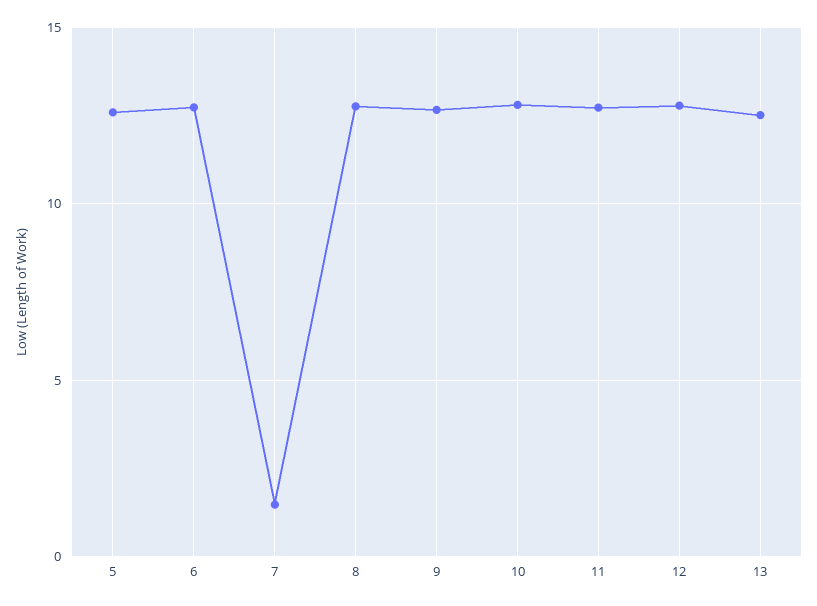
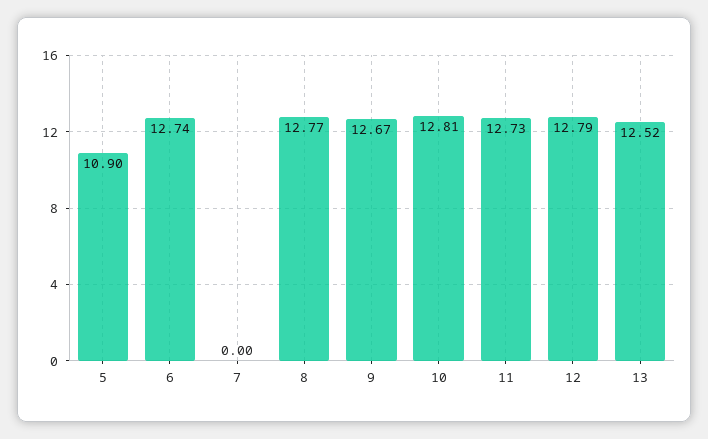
5: 12.5 -> 10.9
7: 1.5 -> 0

